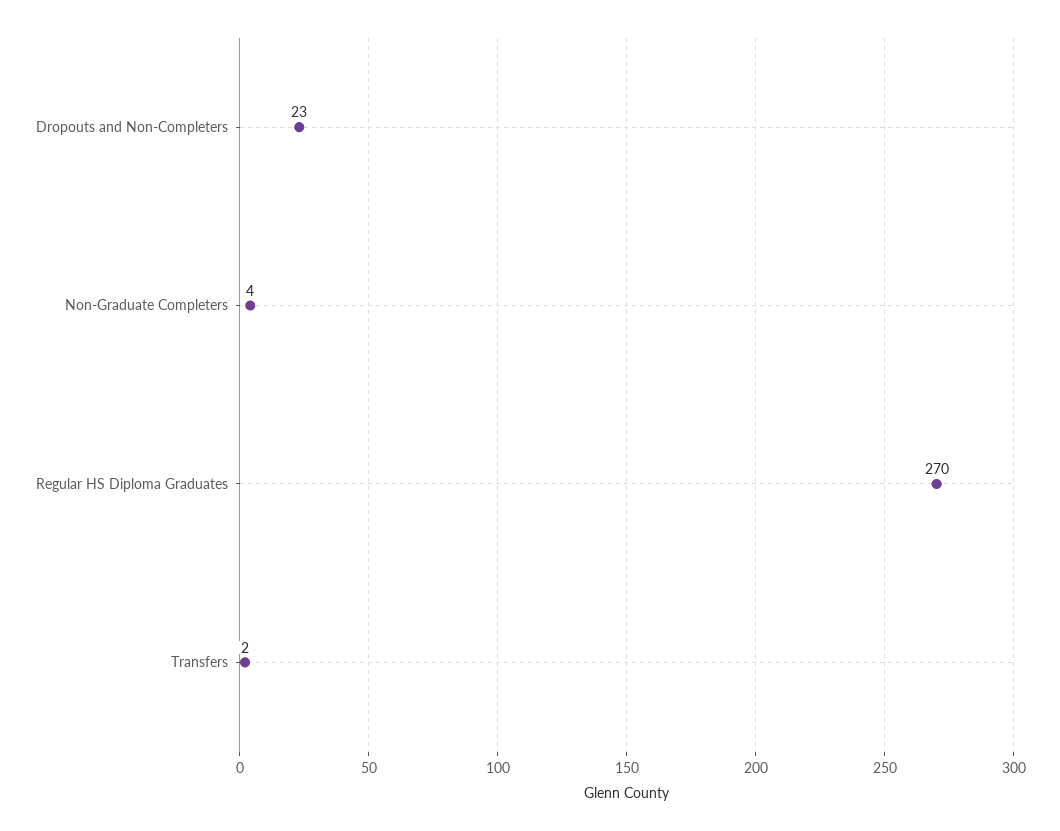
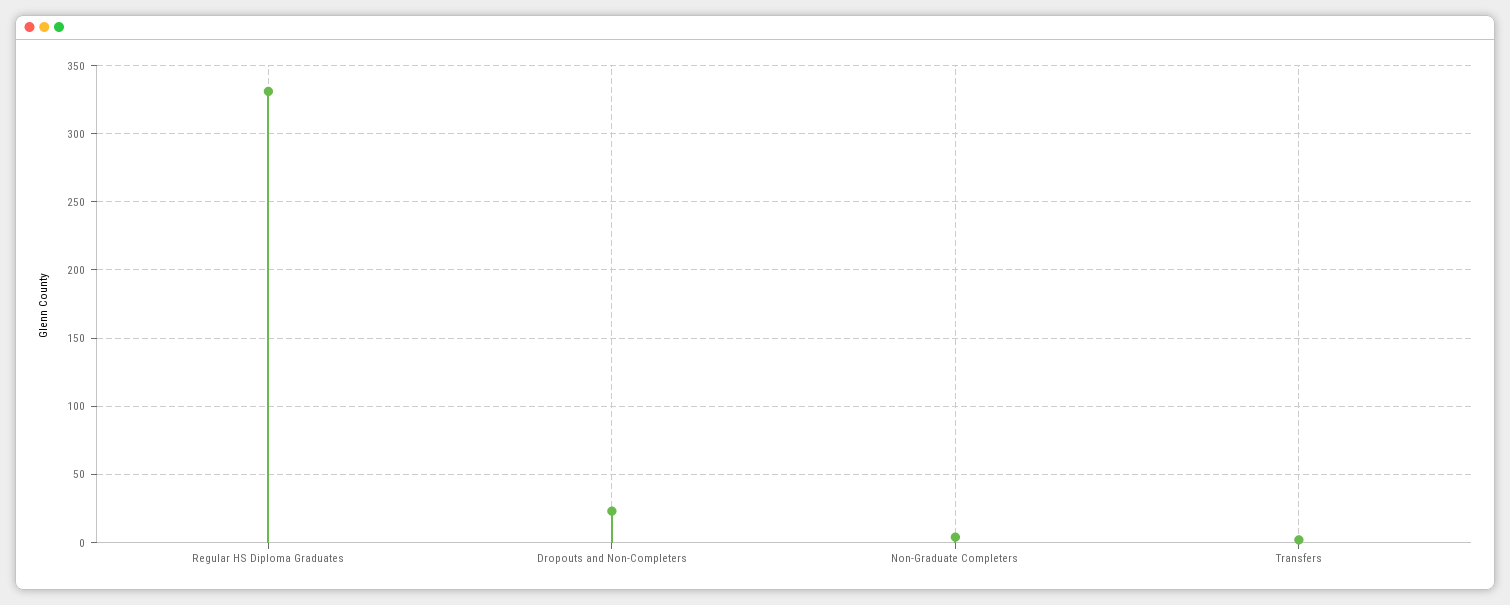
Regular HS Diploma Graduates: 270 -> 330

